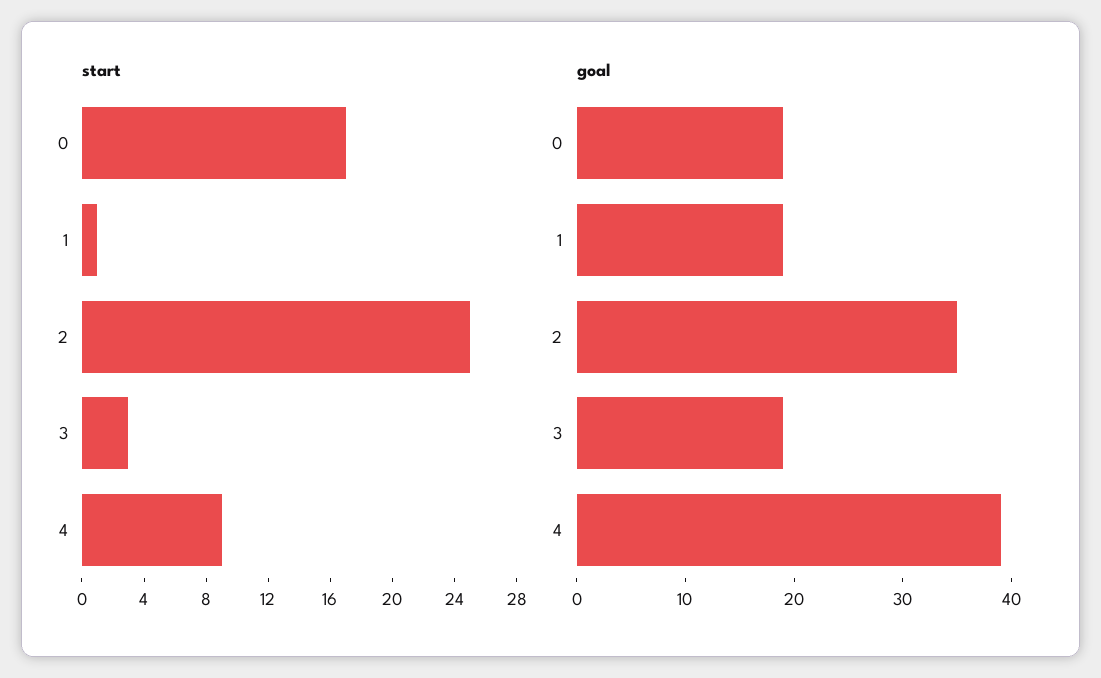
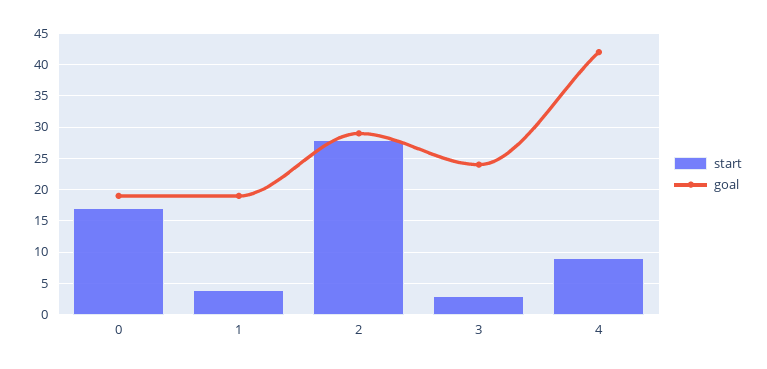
start, 1: 1 -> 4
start, 2: 25 -> 28
goal, 2: 35 -> 29
goal, 3: 19 -> 24
goal, 4: 39 -> 42

